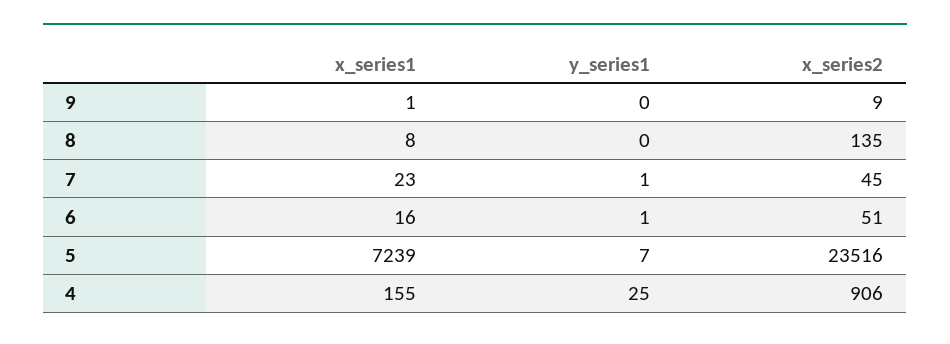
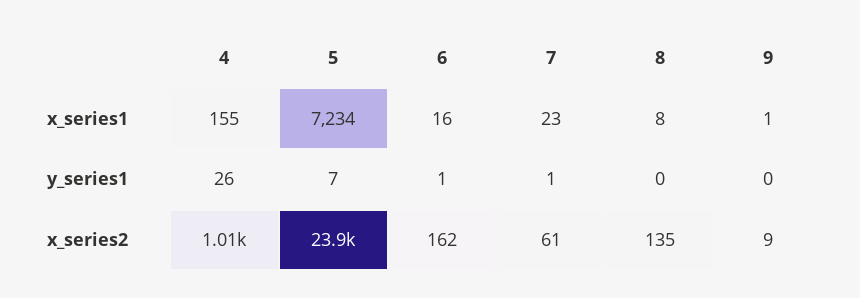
x_series2, 7: 45 -> 61
x_series2, 6: 51 -> 162
x_series1, 5: 7239 -> 7234
x_series2, 5: 23516 -> 23900
y_series1, 4: 25 -> 26
x_series2, 4: 906 -> 1010

